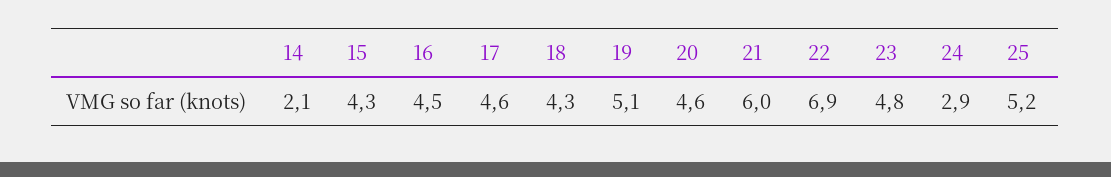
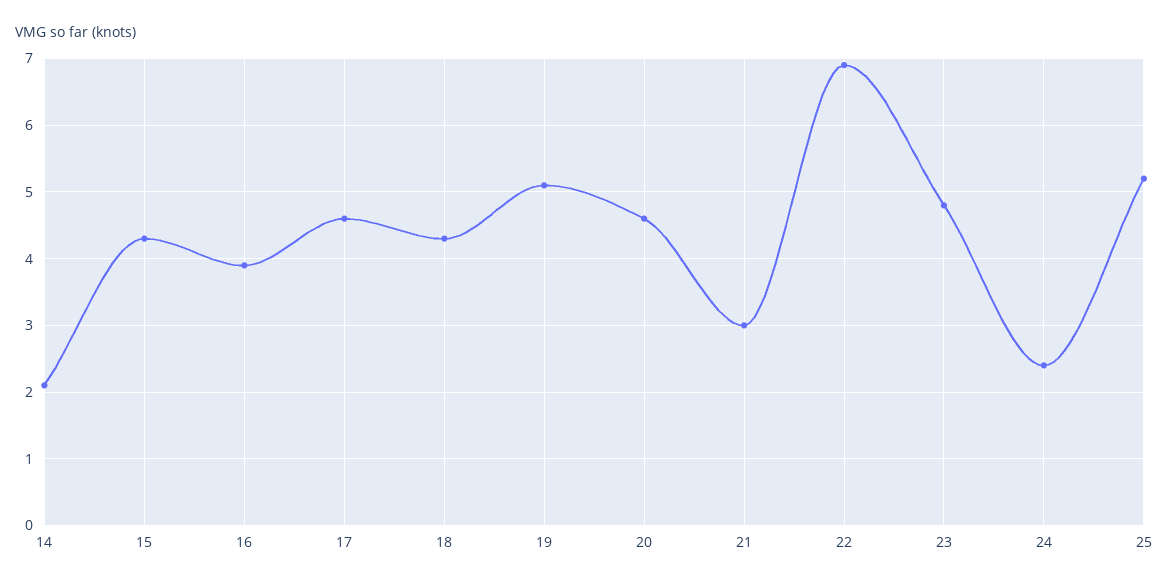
16: 4.5 -> 3.9
21: 6 -> 3
24: 2.9 -> 2.4

